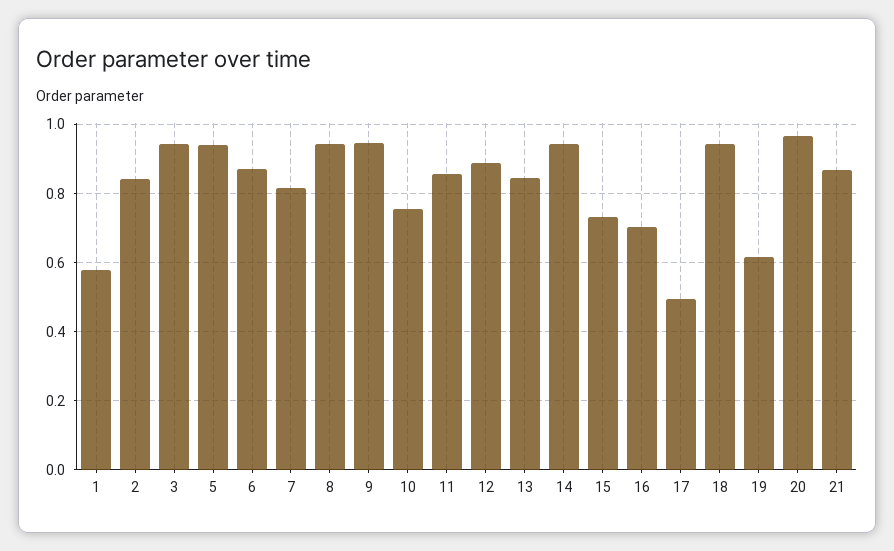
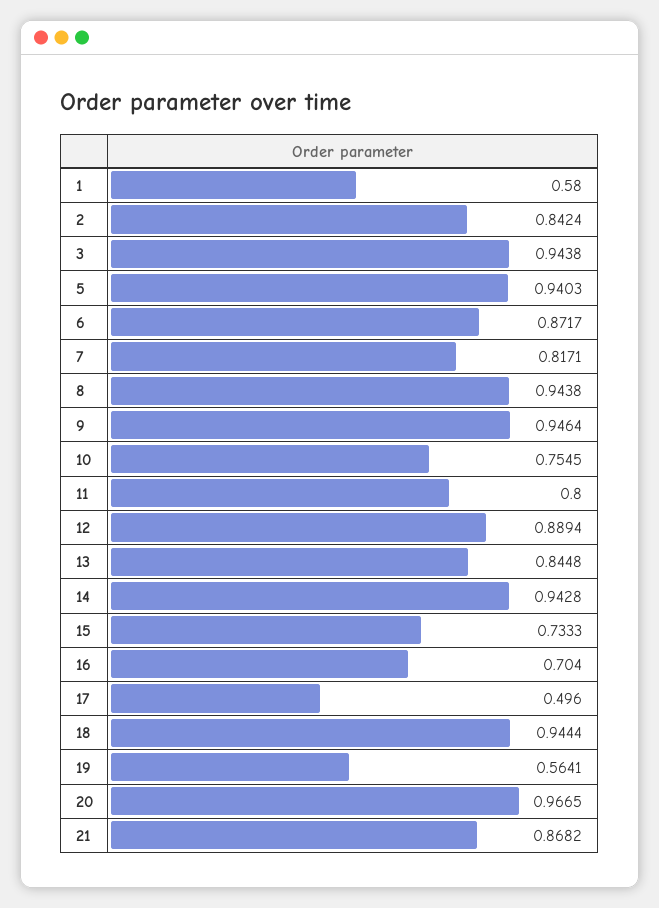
11: 0.86 -> 0.8
19: 0.62 -> 0.5641

